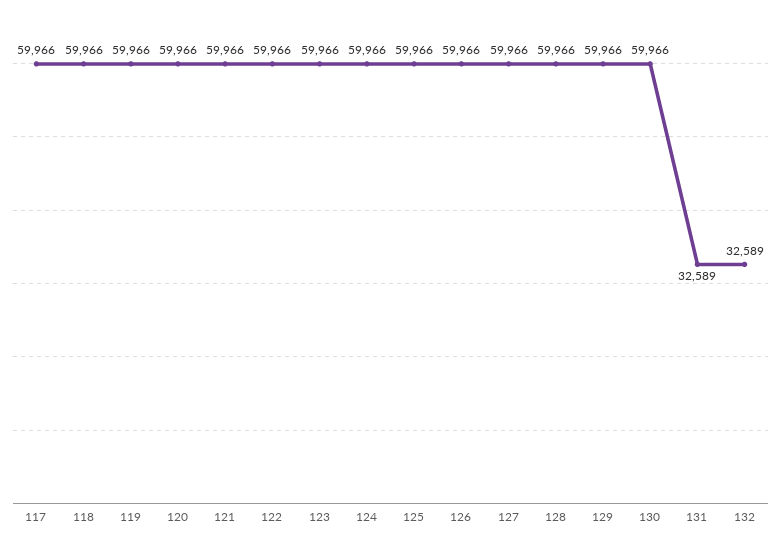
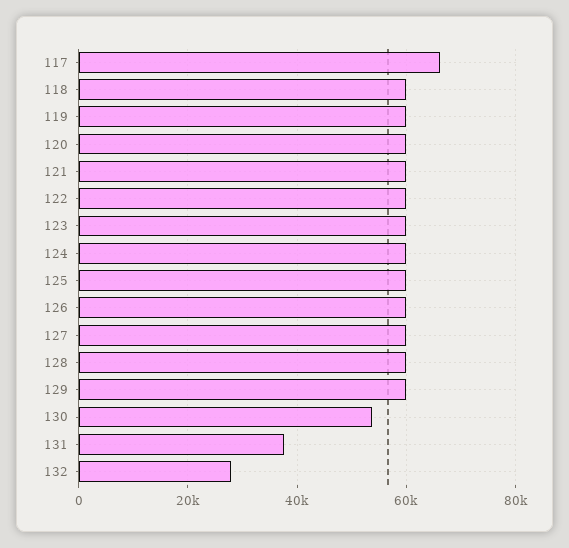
117: 59966 -> 66000
130: 59966 -> 54000
131: 32589 -> 38000
132: 32589 -> 28000

